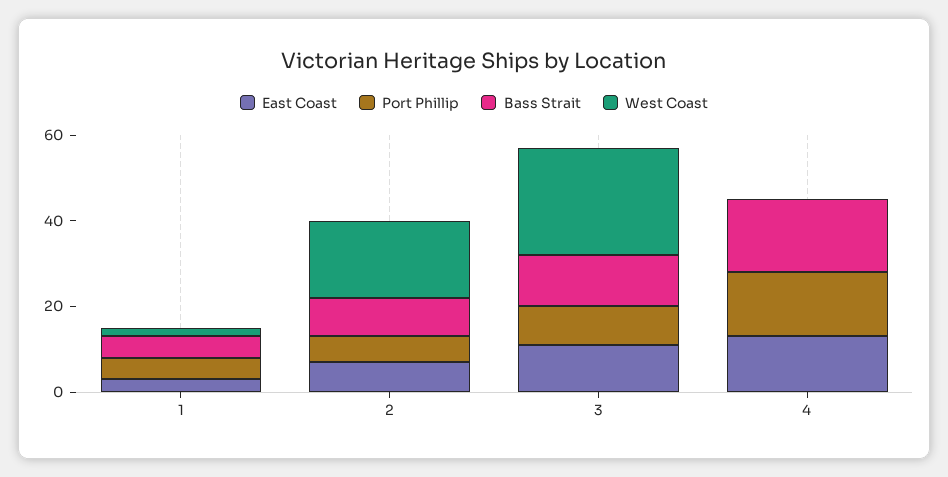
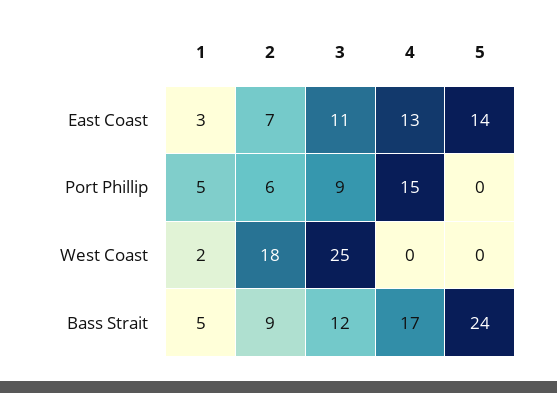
East Coast, 5: none -> 14
Port Phillip, 5: none -> 0
West Coast, 5: none -> 0
Bass Strait, 5: none -> 24

